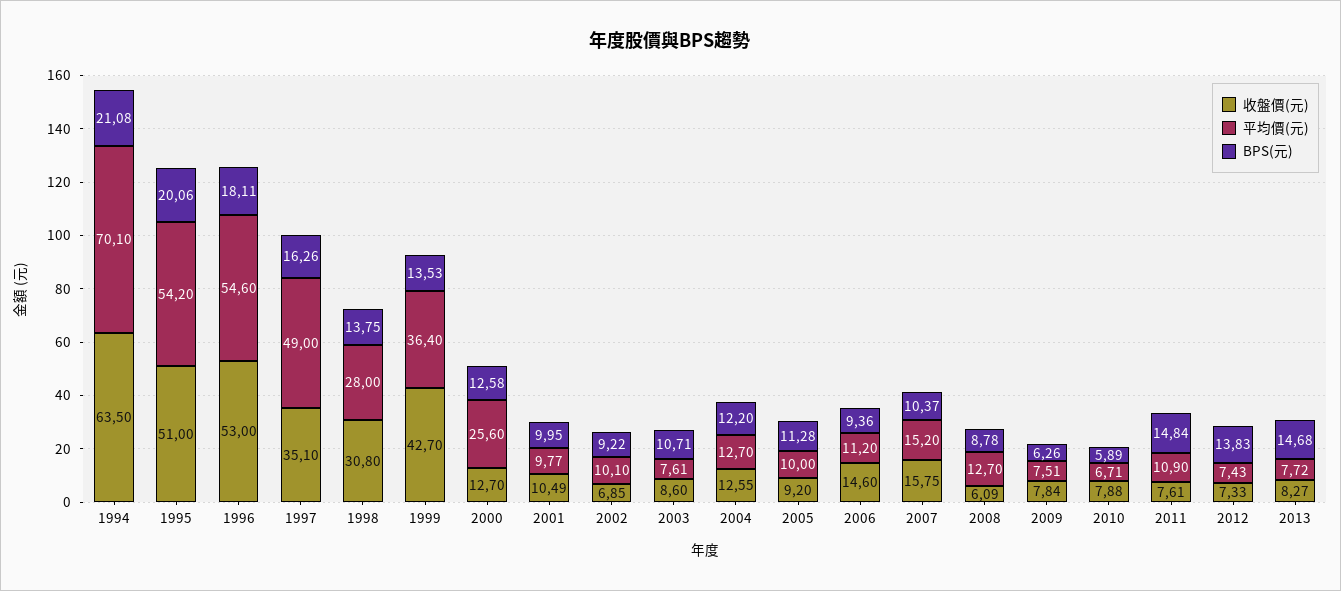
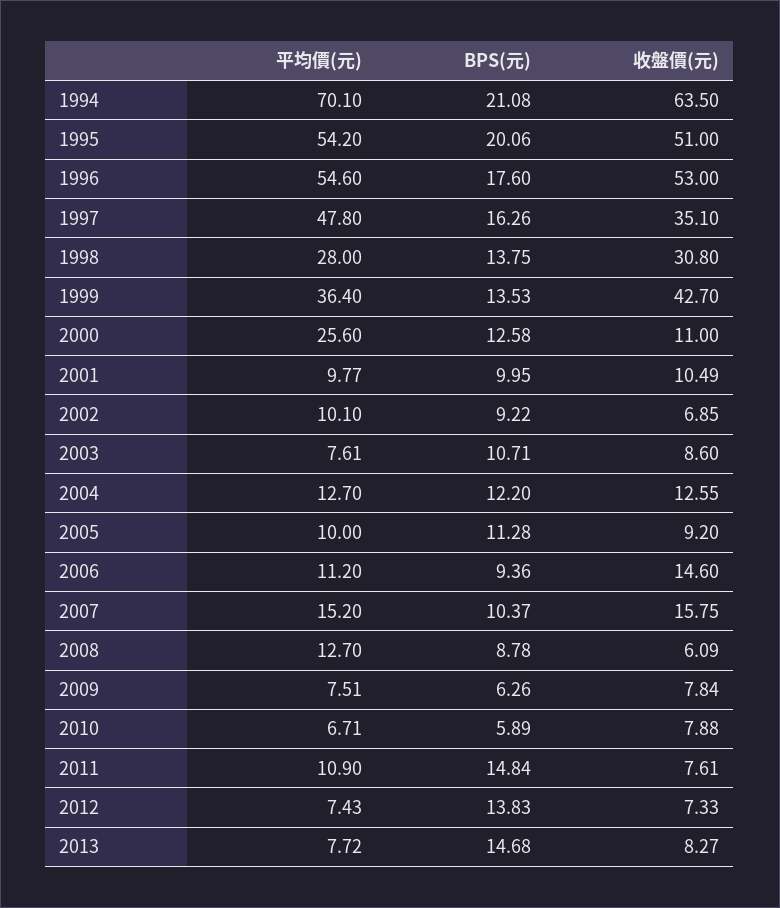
BPS(元), 1996: 18.11 -> 17.6
平均價(元), 1997: 49 -> 47.8
收盤價(元), 2000: 12.7 -> 11

